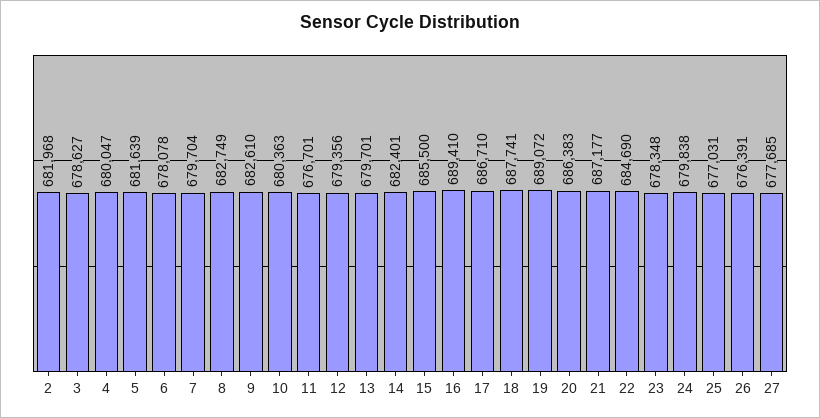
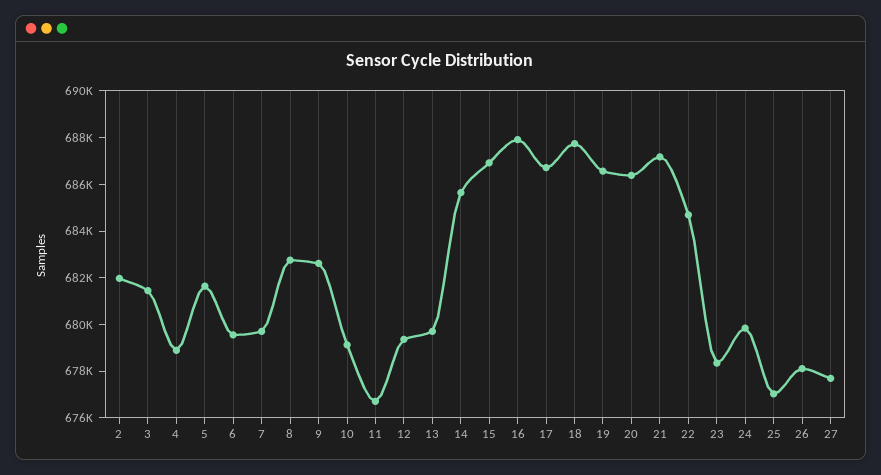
3: 678627 -> 681500
4: 680047 -> 679000
6: 678078 -> 679500
10: 680363 -> 679000
14: 682401 -> 685500
15: 685500 -> 687000
16: 689410 -> 688000
19: 689072 -> 686500
26: 676391 -> 678000

